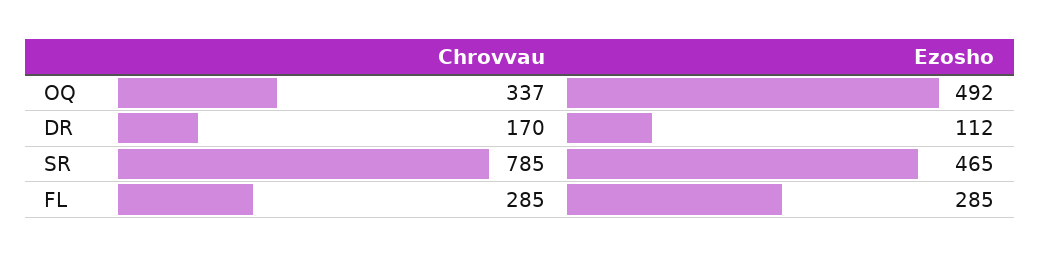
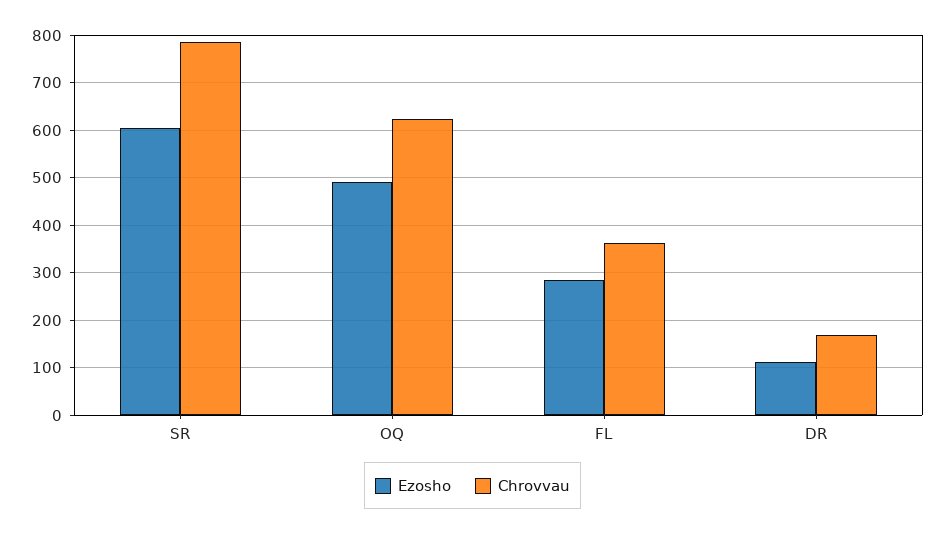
Chrovvau, OQ: 337 -> 620
Ezosho, SR: 465 -> 600
Chrovvau, FL: 285 -> 360

